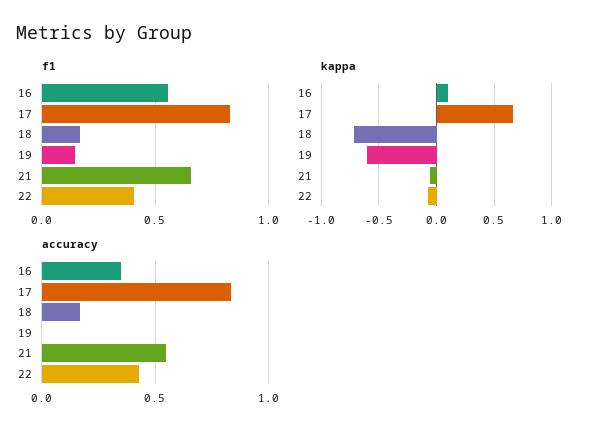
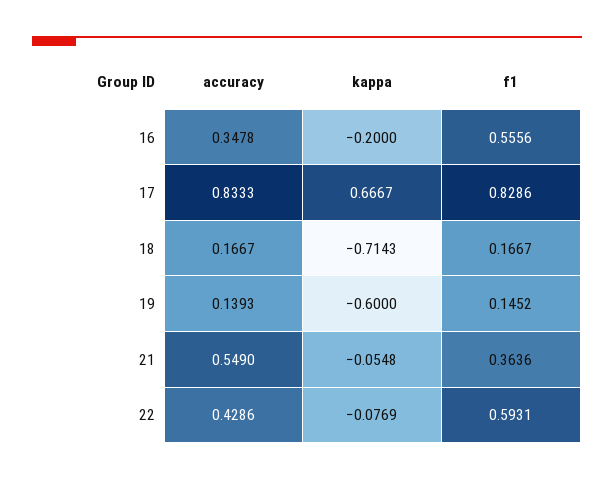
f1, 21: 0.65 -> 0.3636
f1, 22: 0.4 -> 0.5931
kappa, 16: 0.1 -> -0.2
accuracy, 19: 0 -> 0.1393

